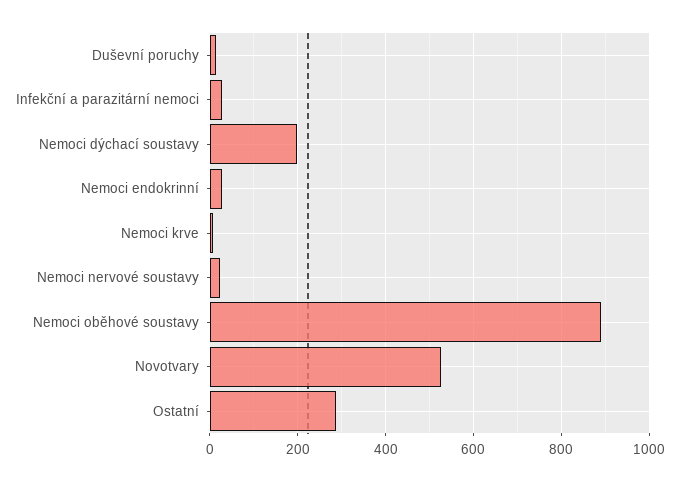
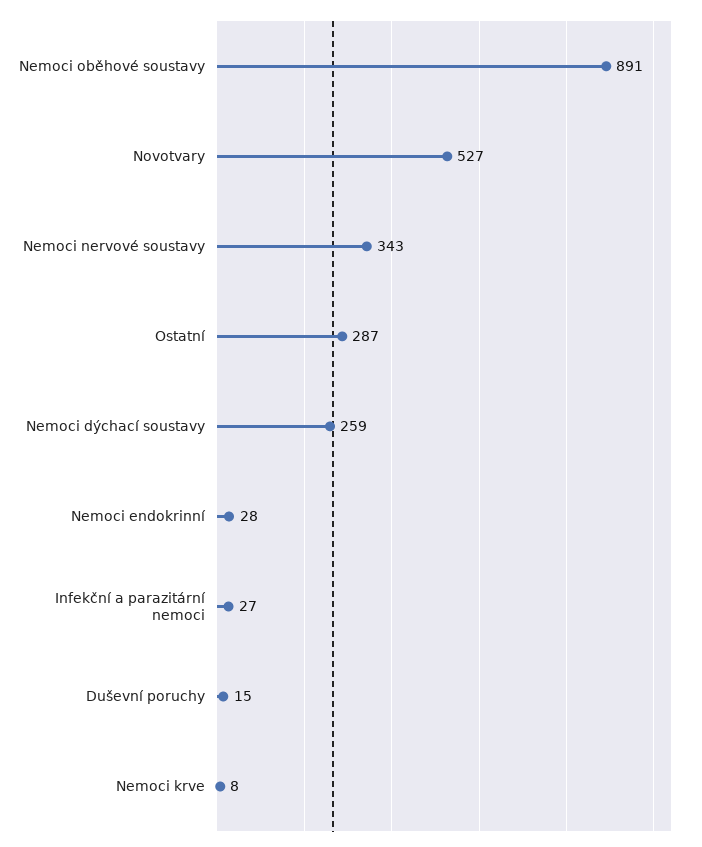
Nemoci dýchací soustavy: 200 -> 259
Nemoci nervové soustavy: 20 -> 343

